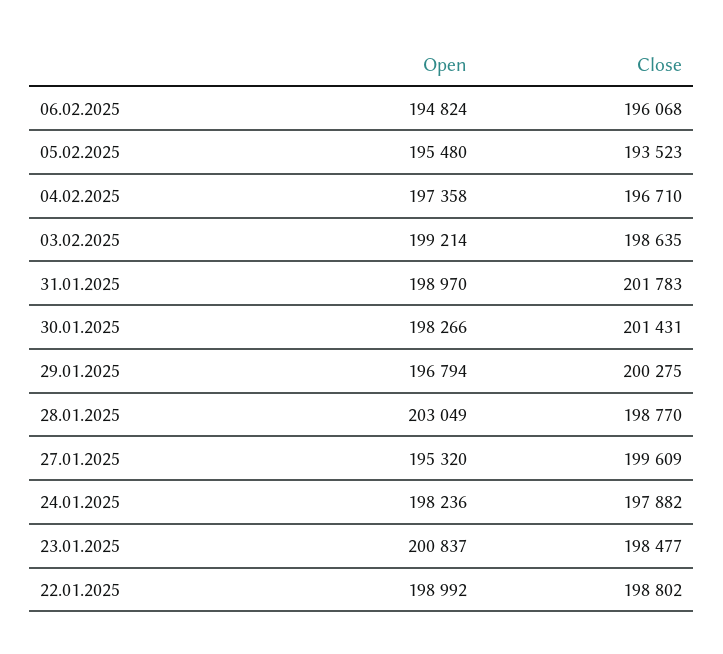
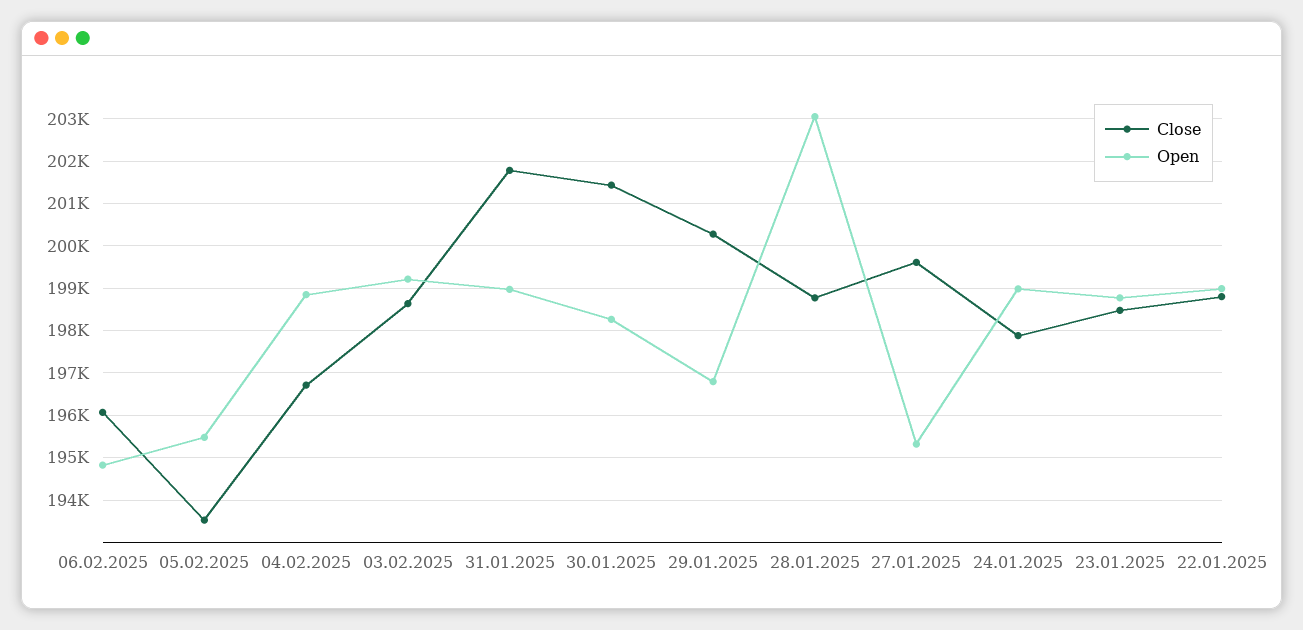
Open, 04.02.2025: 197358 -> 198800
Open, 24.01.2025: 198236 -> 199000
Open, 23.01.2025: 200837 -> 198800

